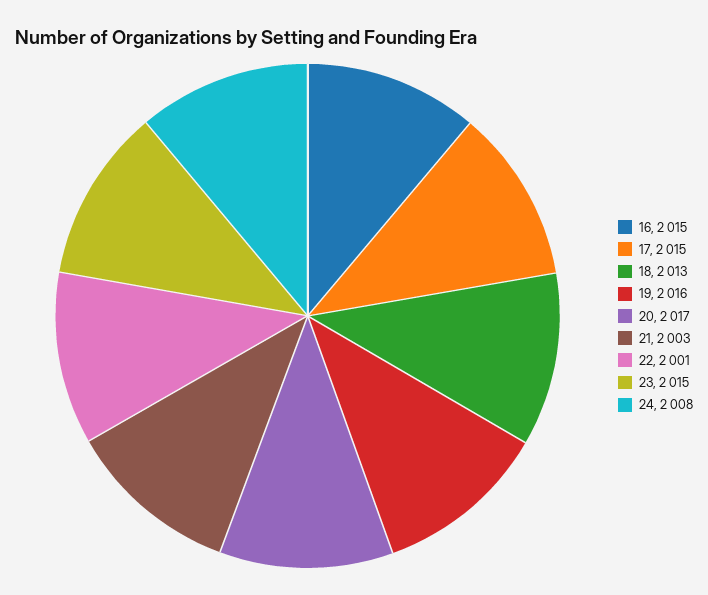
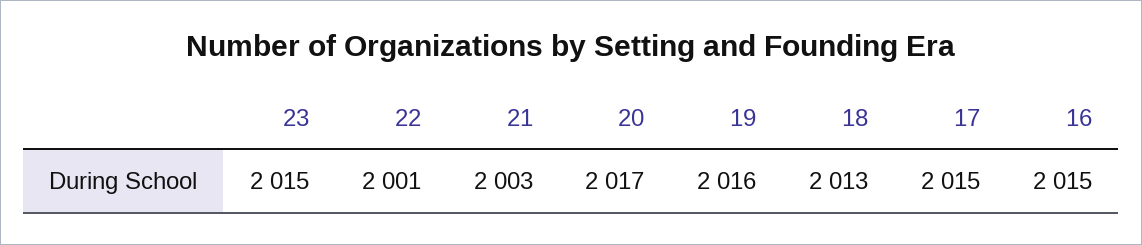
24: 2008 -> none

